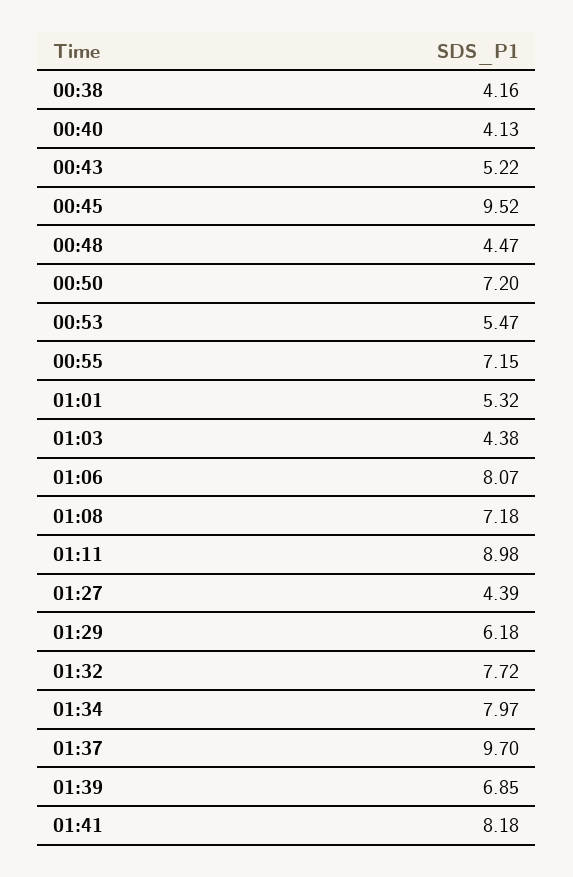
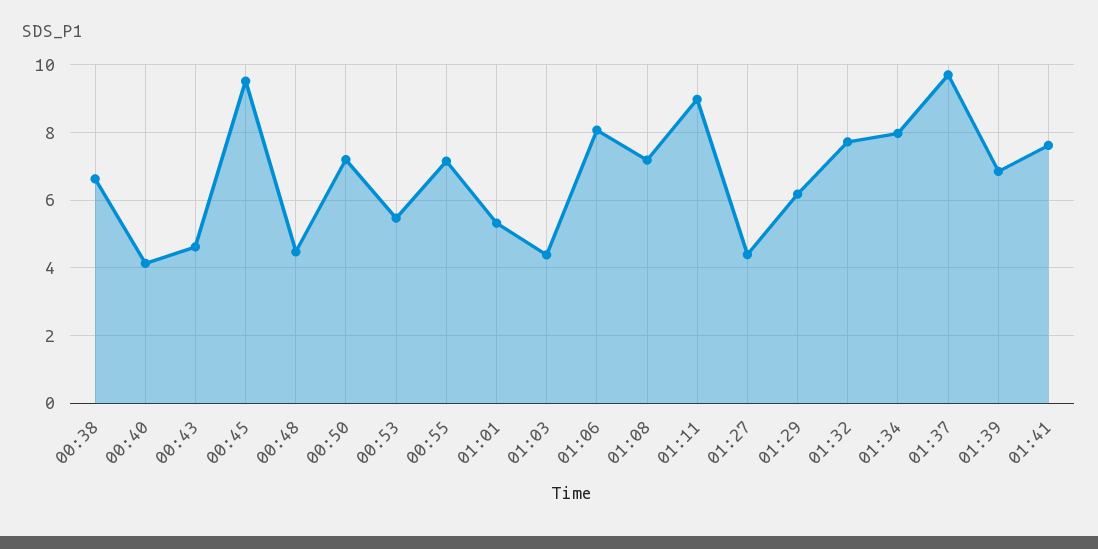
00:38: 4.16 -> 6.6
00:43: 5.22 -> 4.6
01:41: 8.18 -> 7.6

